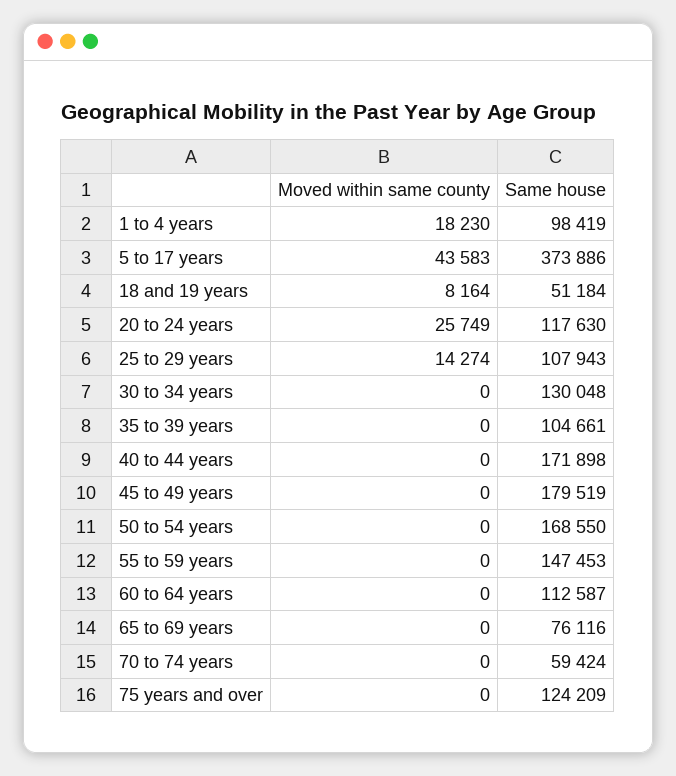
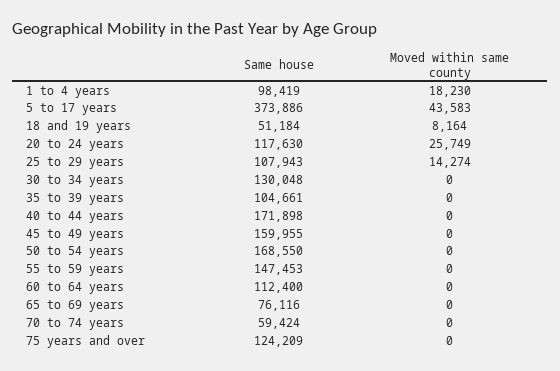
Same house, 45 to 49 years: 179519 -> 159955
Same house, 60 to 64 years: 112587 -> 112400

